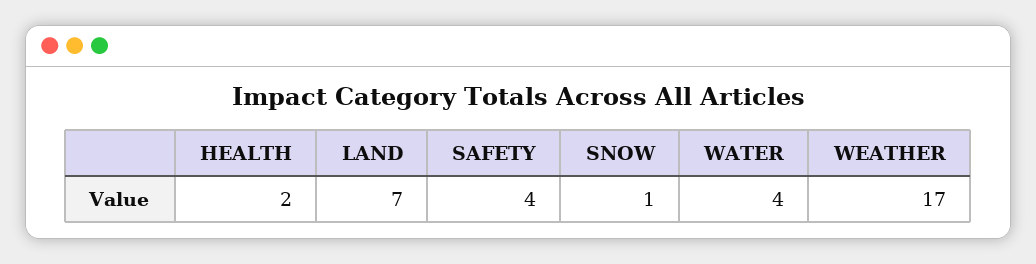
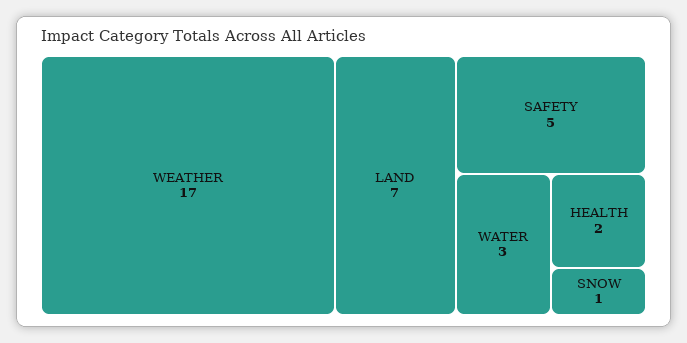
SAFETY: 4 -> 5
WATER: 4 -> 3

